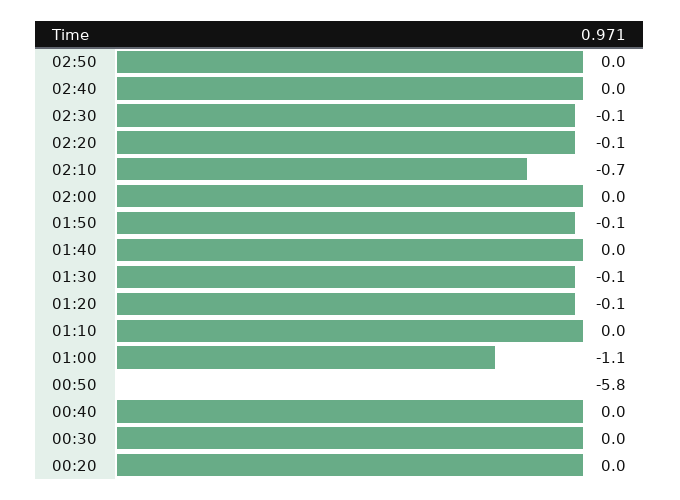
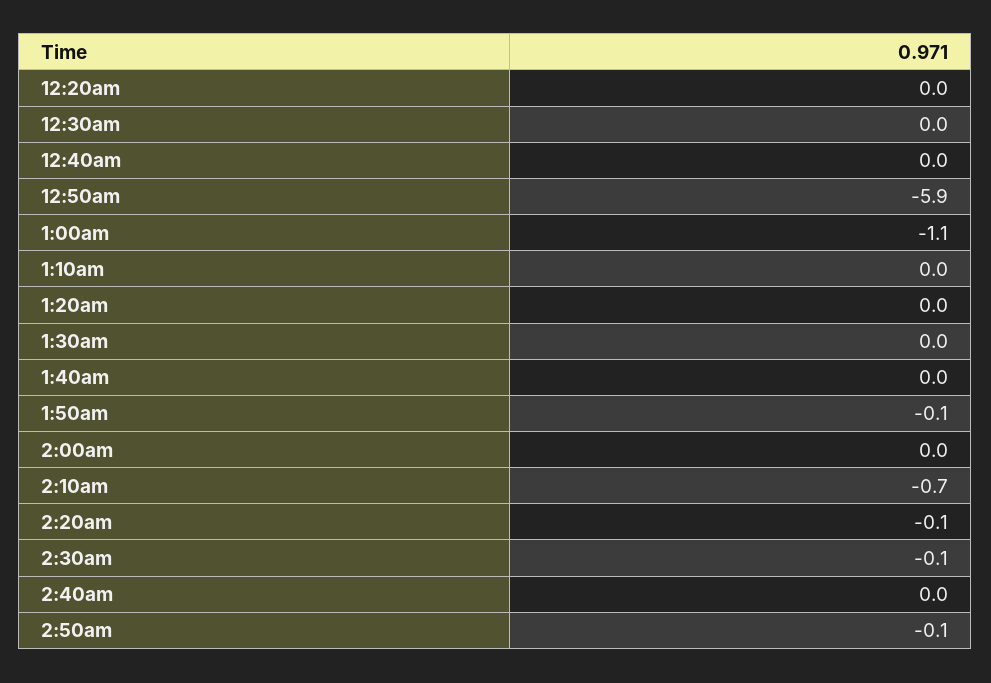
02:50: 0 -> -0.1
01:30: -0.1 -> 0
01:20: -0.1 -> 0
00:50: -5.8 -> -5.9

